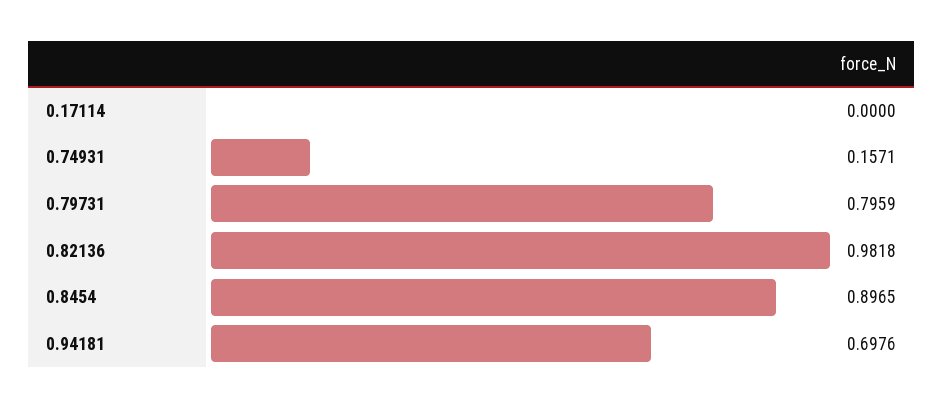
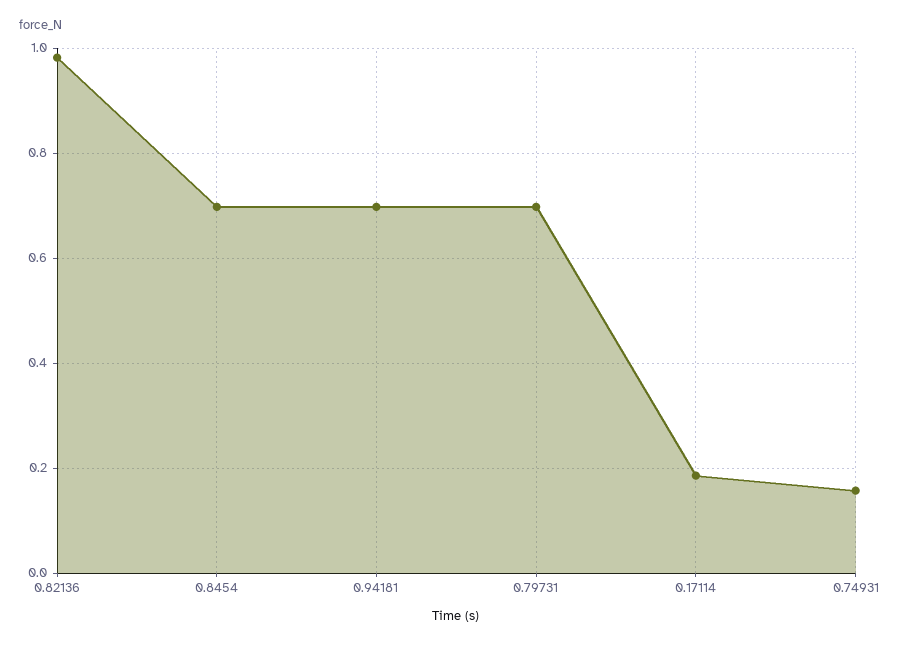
0.17114: 0 -> 0.18
0.79731: 0.7959 -> 0.7
0.8454: 0.8965 -> 0.7

